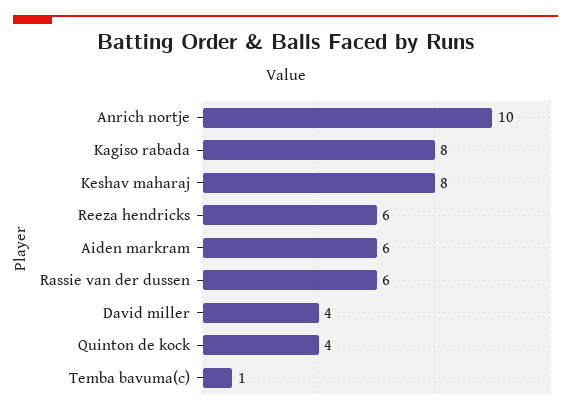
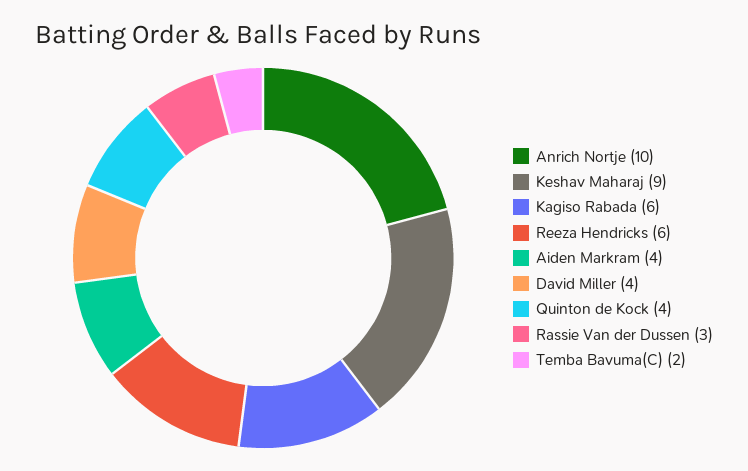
Kagiso rabada: 8 -> 6
Keshav maharaj: 8 -> 9
Aiden markram: 6 -> 4
Rassie van der dussen: 6 -> 3
Temba bavuma(c): 1 -> 2

